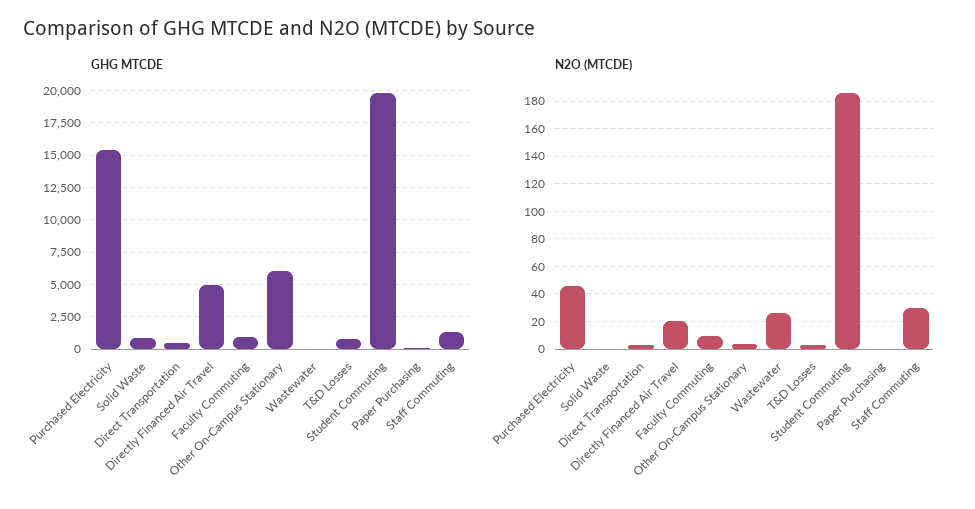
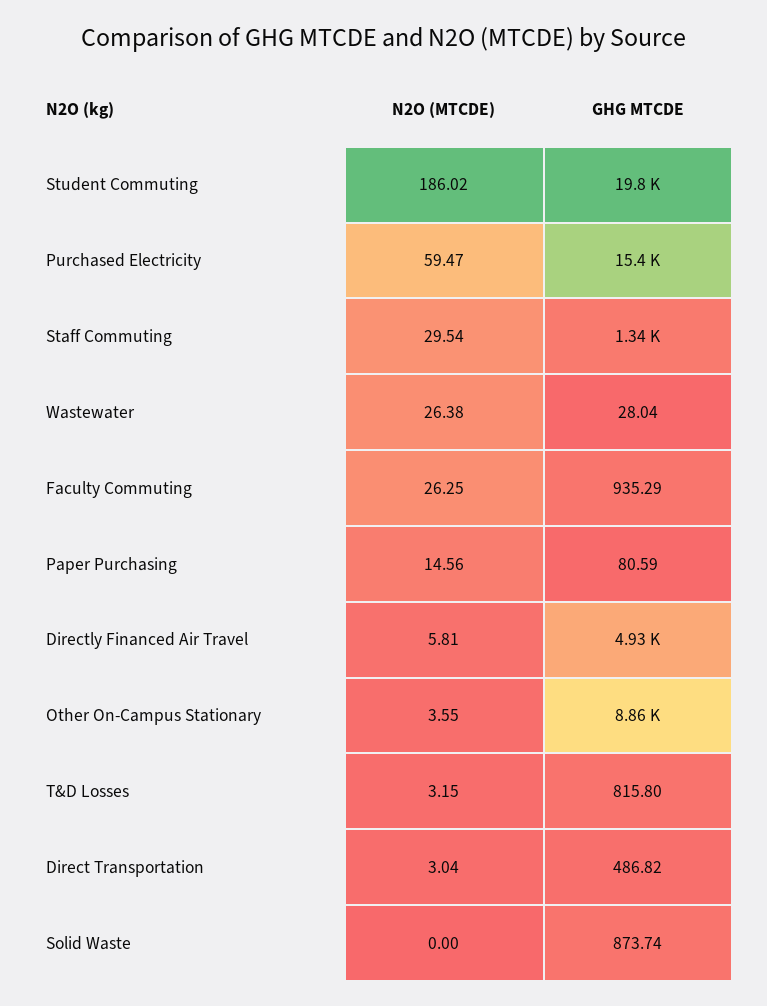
GHG MTCDE, Other On-Campus Stationary: 6000 -> 8860
N2O (MTCDE), Purchased Electricity: 45 -> 59.47
N2O (MTCDE), Directly Financed Air Travel: 20 -> 5.81
N2O (MTCDE), Faculty Commuting: 10 -> 26.25
N2O (MTCDE), Paper Purchasing: 0 -> 14.56

